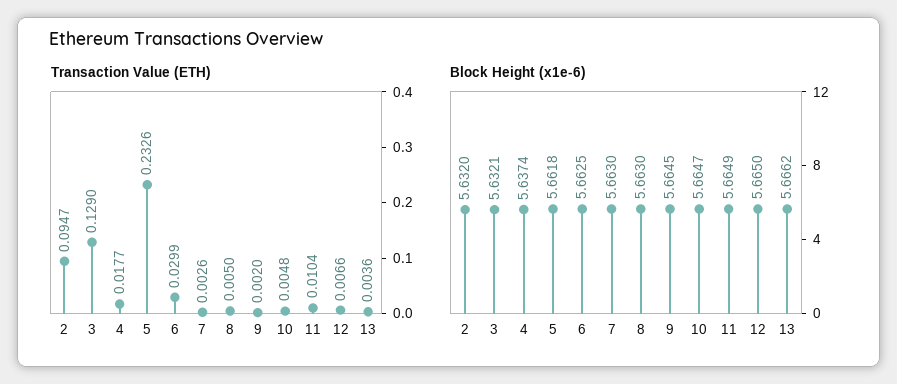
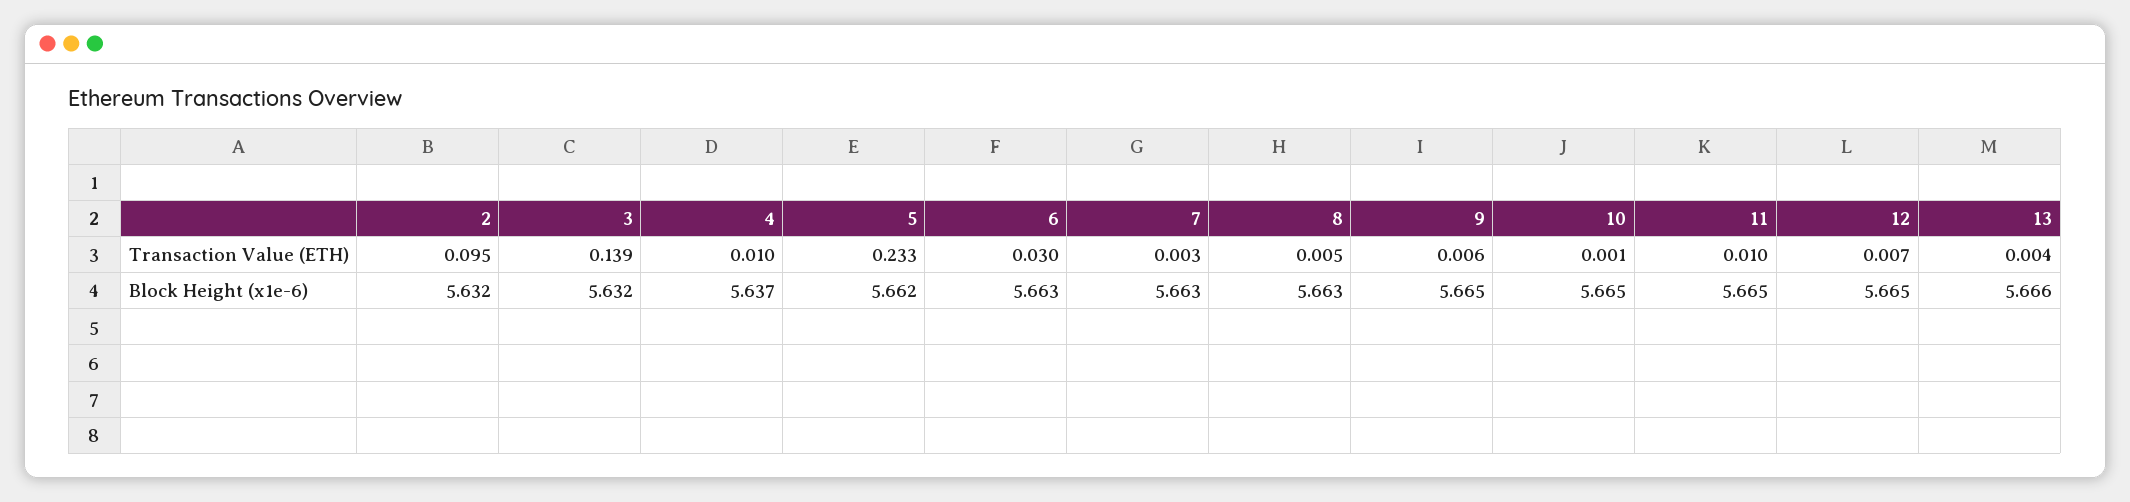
Transaction Value (ETH), 3: 0.129 -> 0.139
Transaction Value (ETH), 4: 0.0177 -> 0.01
Transaction Value (ETH), 9: 0.002 -> 0.006
Transaction Value (ETH), 10: 0.0048 -> 0.001

